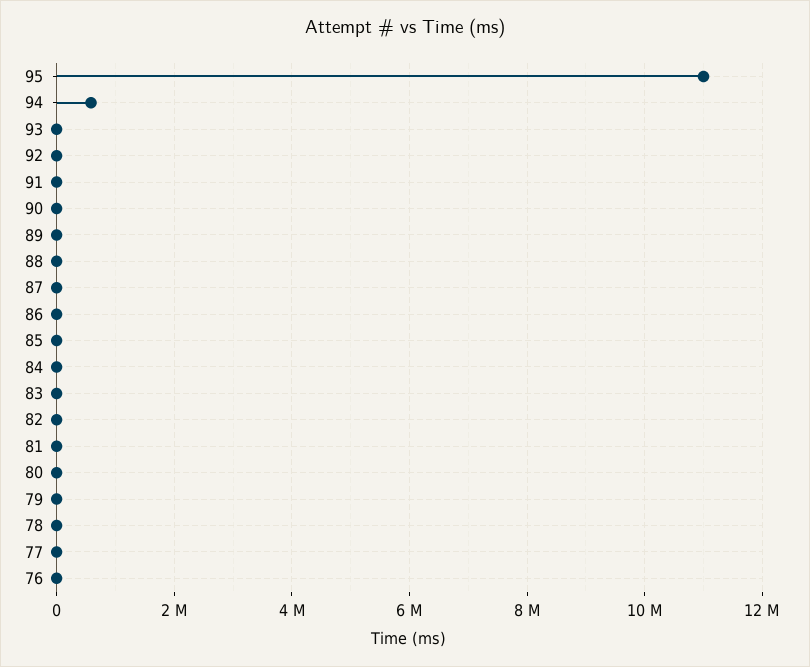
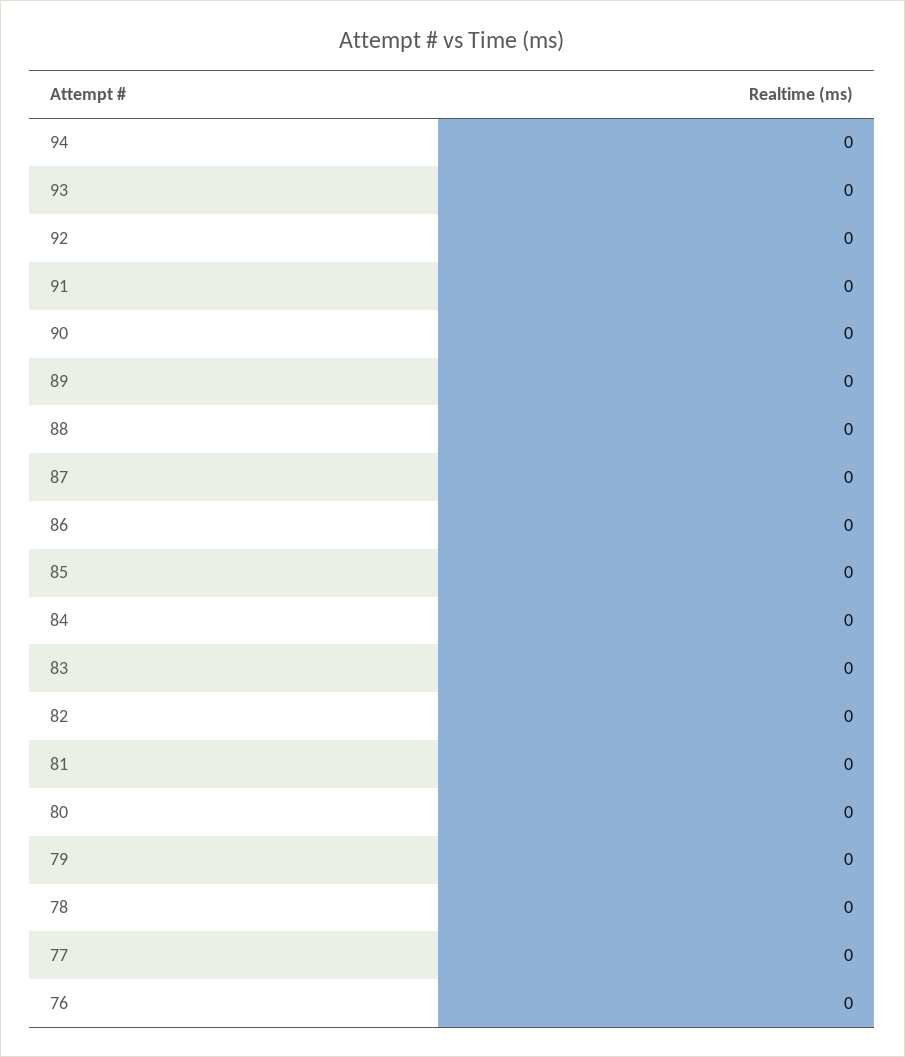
95: 11000000 -> none
94: 600000 -> 0

